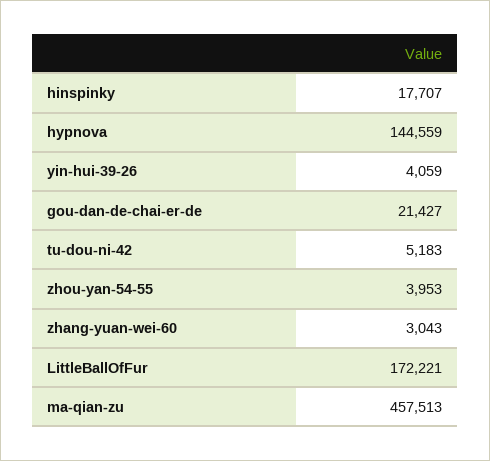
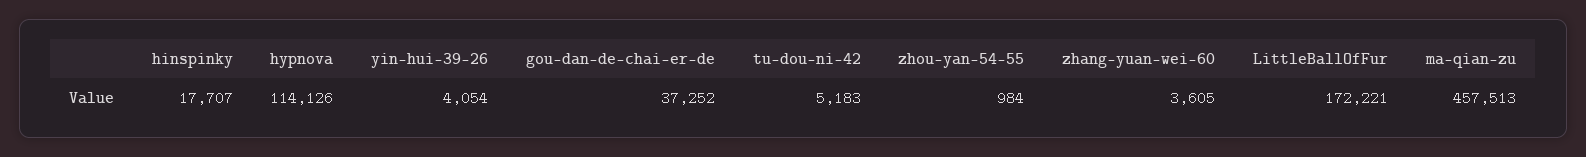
hypnova: 144559 -> 114126
yin-hui-39-26: 4059 -> 4054
gou-dan-de-chai-er-de: 21427 -> 37252
zhou-yan-54-55: 3953 -> 984
zhang-yuan-wei-60: 3043 -> 3605

